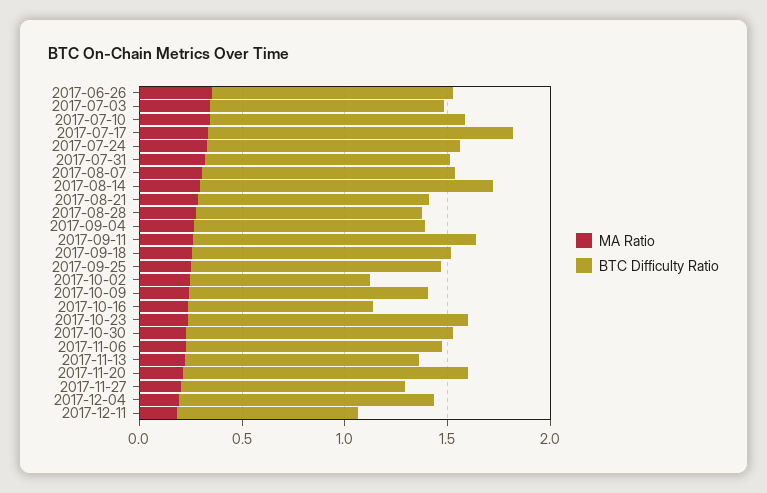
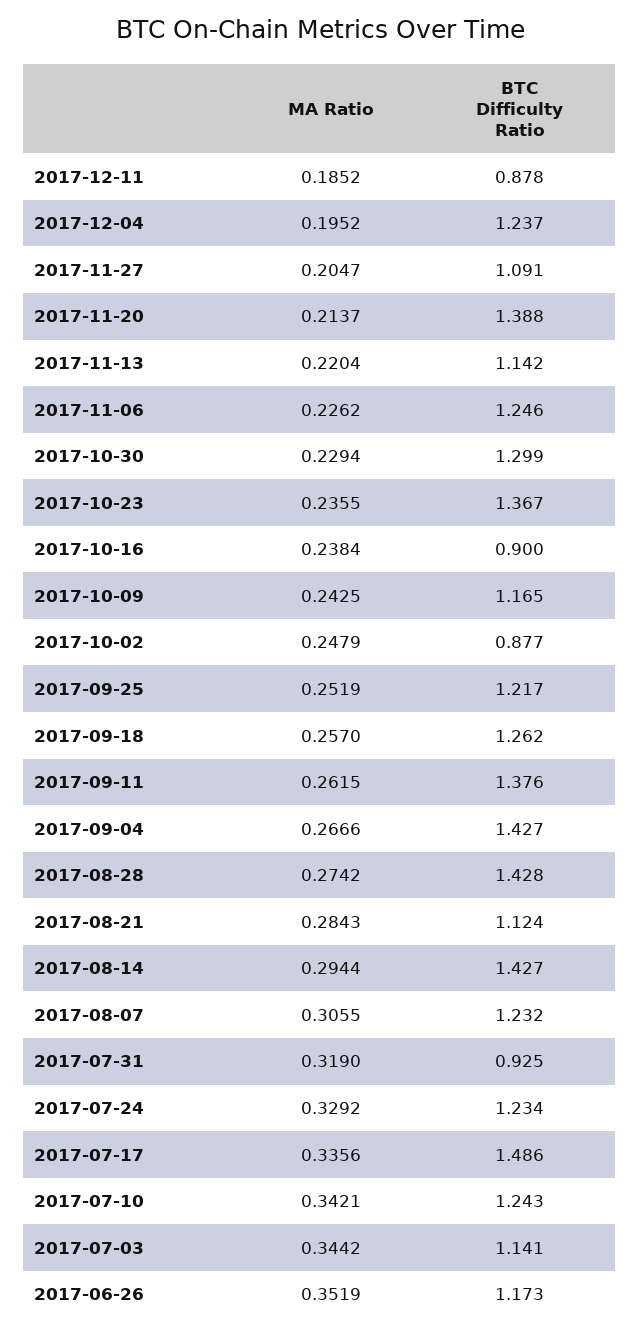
BTC Difficulty Ratio, 2017-07-31: 1.2 -> 0.925
BTC Difficulty Ratio, 2017-08-28: 1.1 -> 1.428
BTC Difficulty Ratio, 2017-09-04: 1.1 -> 1.427

